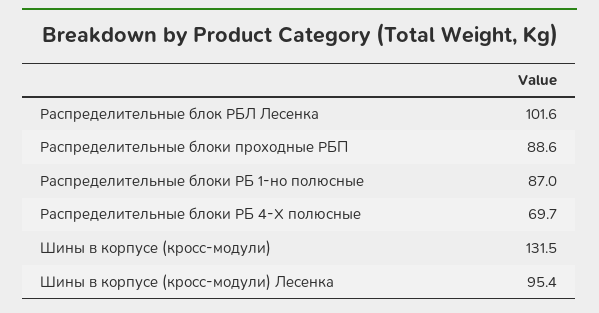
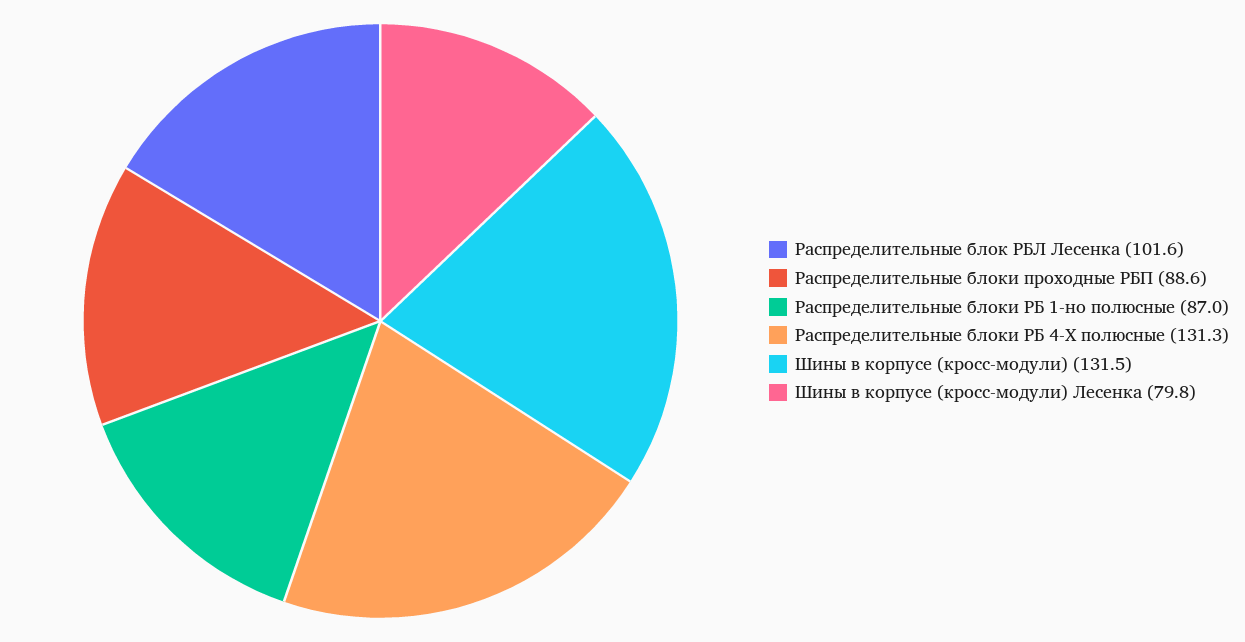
Распределительные блоки РБ 4-X полюсные: 69.7 -> 131.3
Шины в корпусе (кросс-модули) Лесенка: 95.4 -> 79.8

